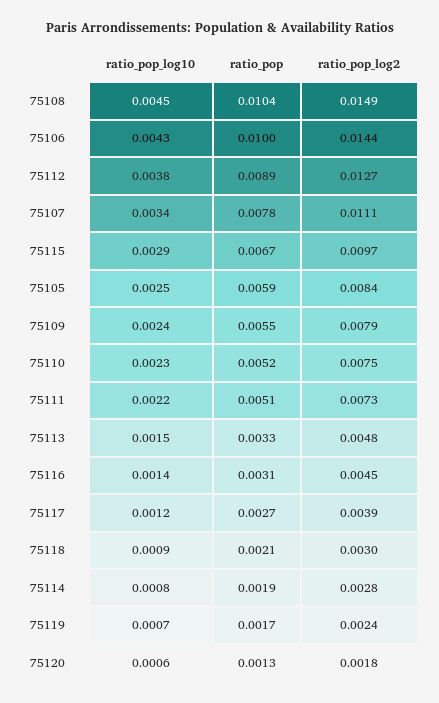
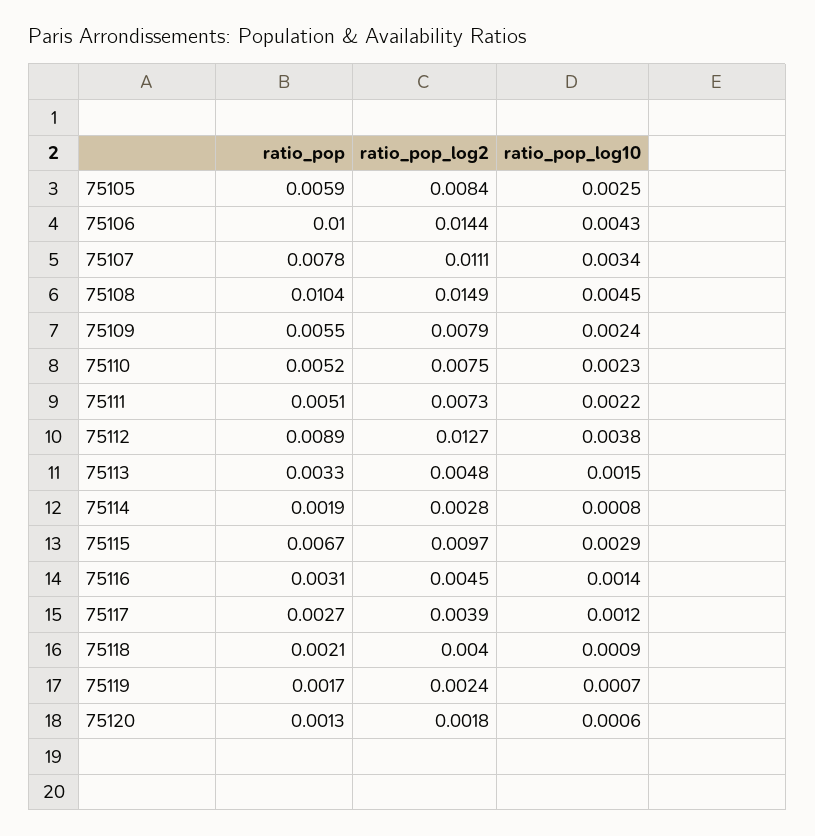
ratio_pop_log2, 75118: 0.003 -> 0.004

